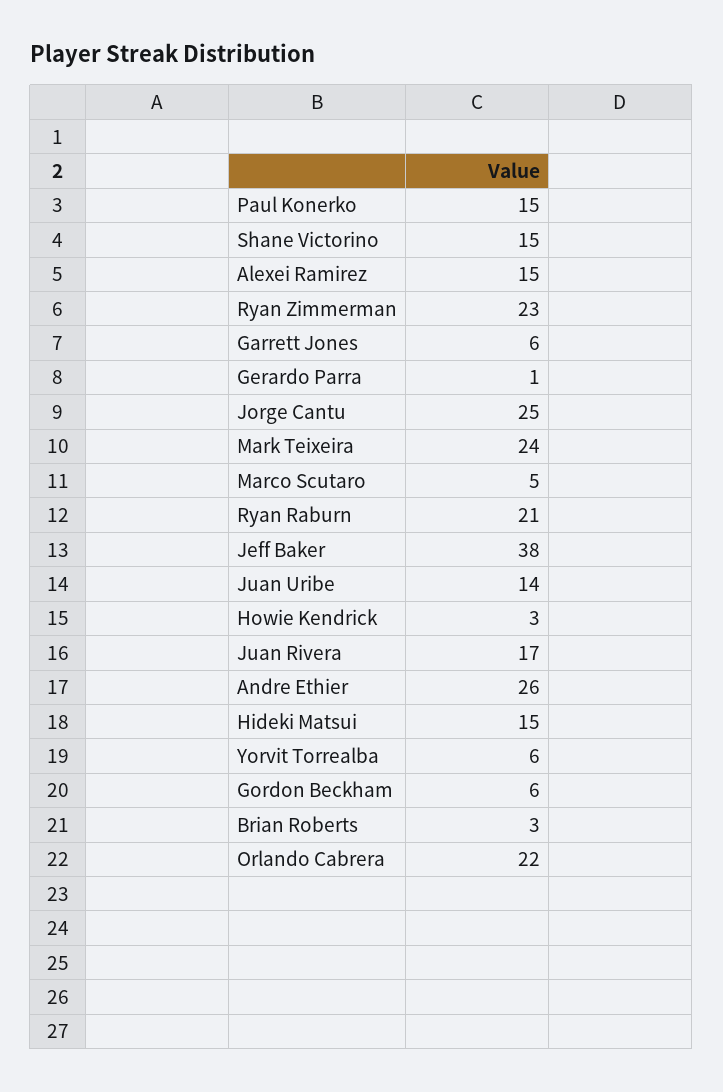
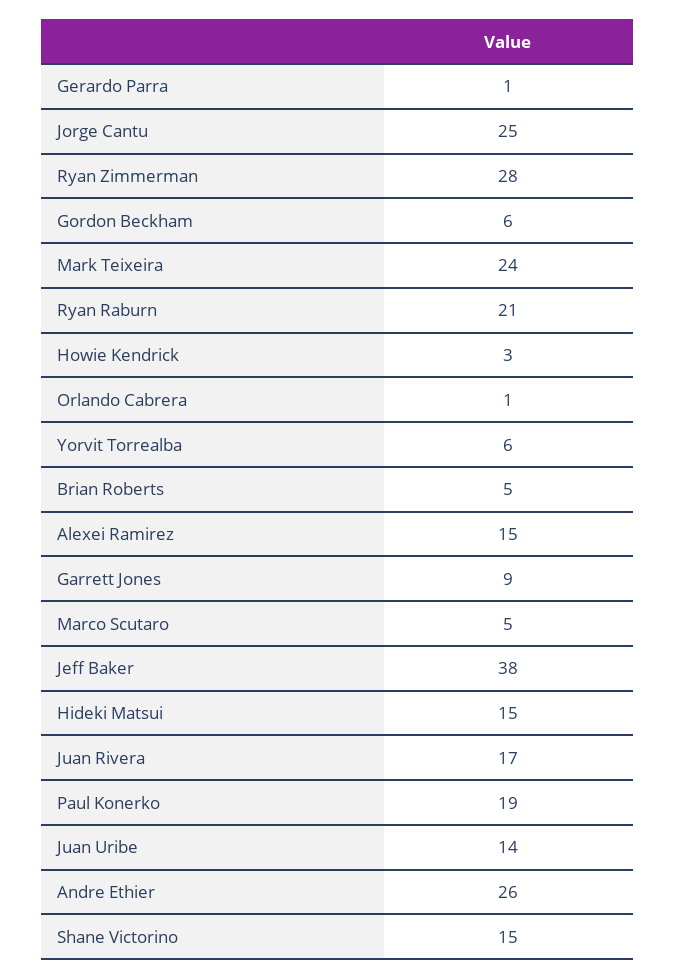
Paul Konerko: 15 -> 19
Ryan Zimmerman: 23 -> 28
Garrett Jones: 6 -> 9
Brian Roberts: 3 -> 5
Orlando Cabrera: 22 -> 1

